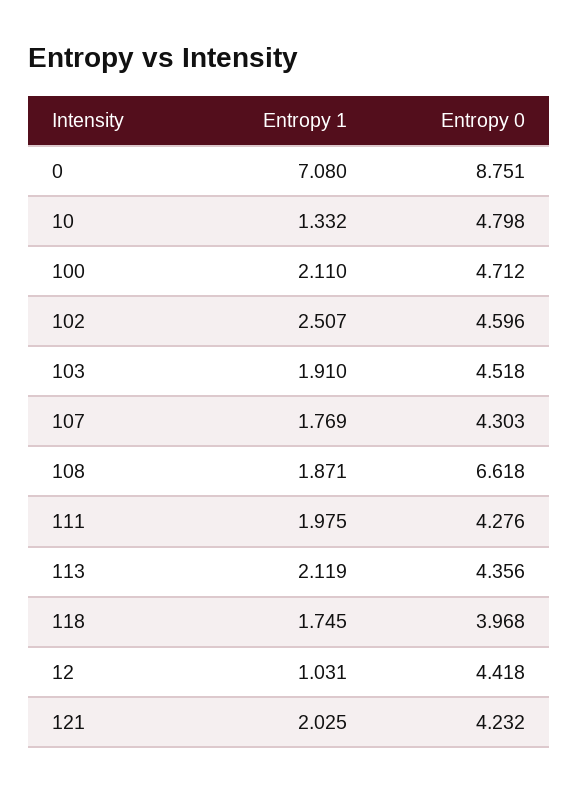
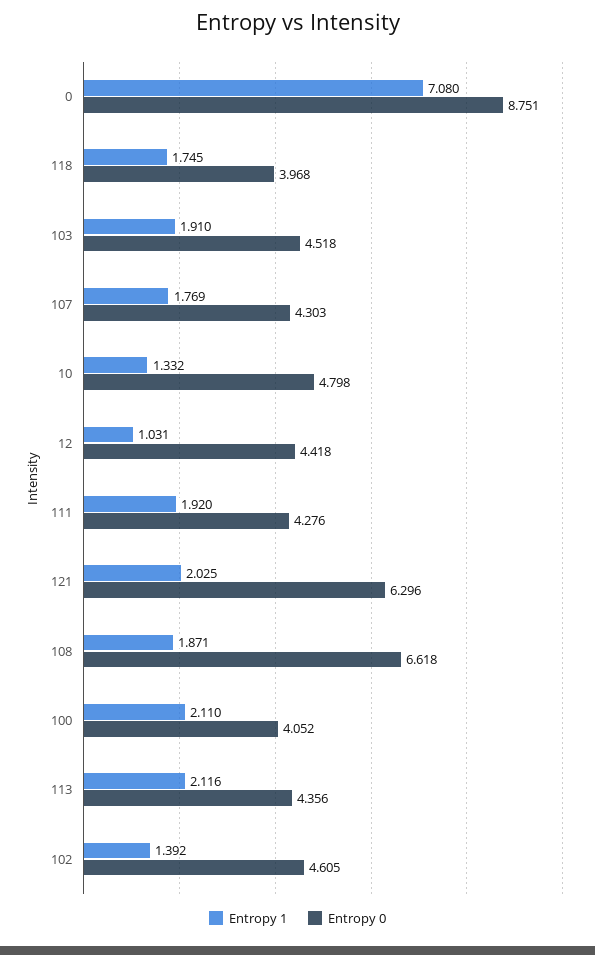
Entropy 0, 100: 4.712 -> 4.052
Entropy 1, 102: 2.507 -> 1.392
Entropy 0, 102: 4.596 -> 4.605
Entropy 1, 111: 1.975 -> 1.92
Entropy 1, 113: 2.119 -> 2.116
Entropy 0, 121: 4.232 -> 6.296

